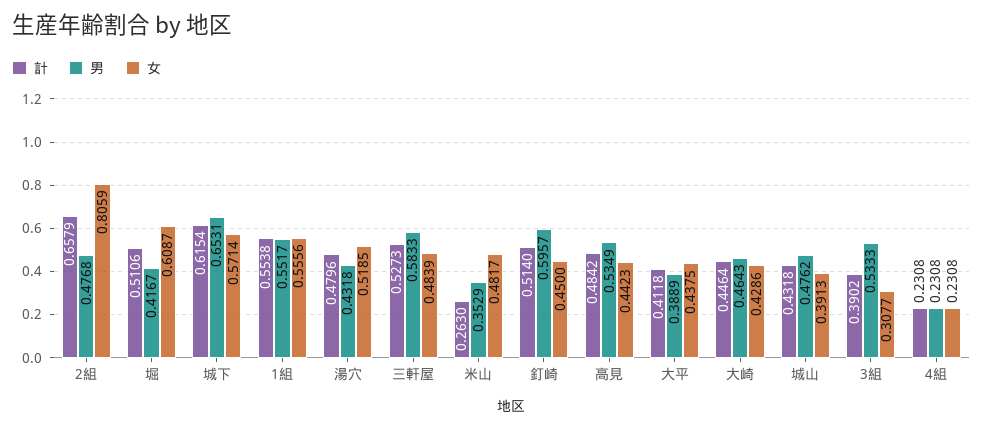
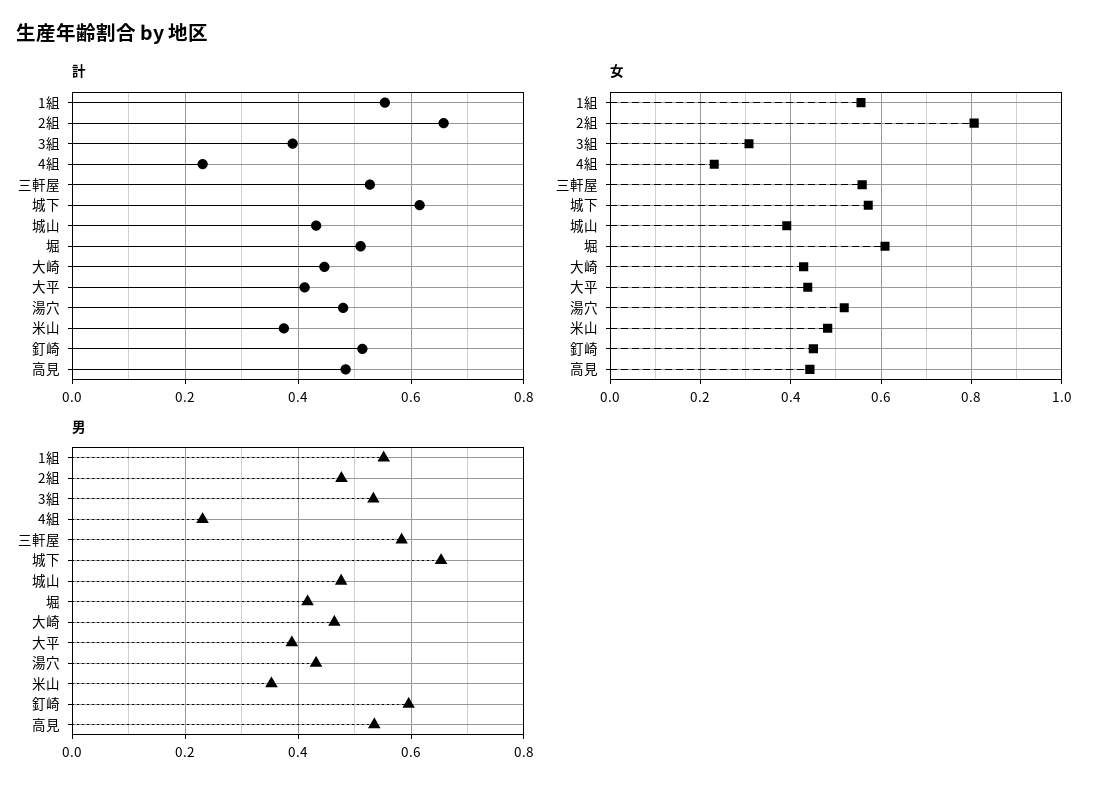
女, 三軒屋: 0.4839 -> 0.56
計, 米山: 0.263 -> 0.38

